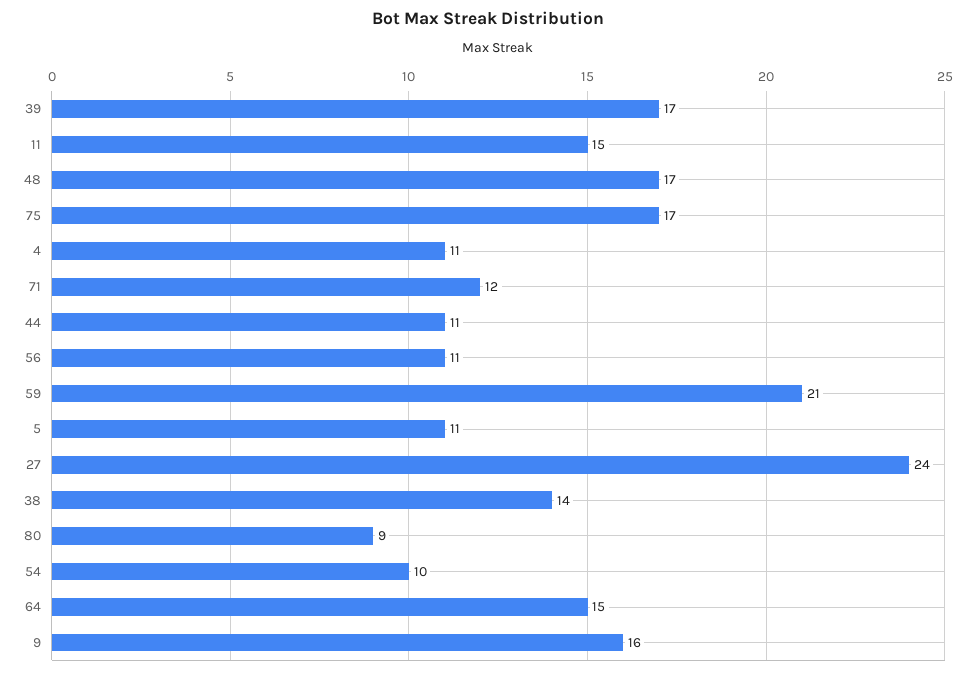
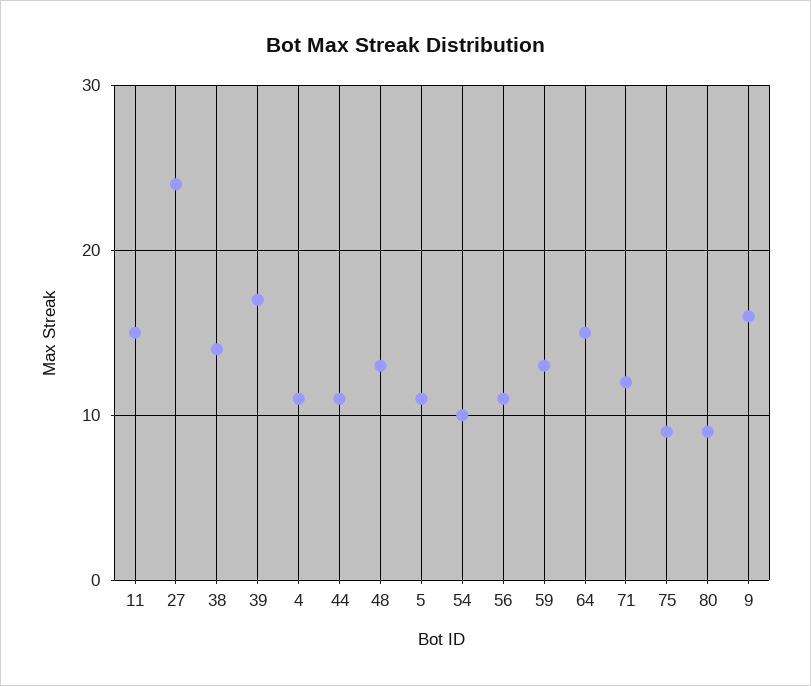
48: 17 -> 13
75: 17 -> 9
59: 21 -> 13

